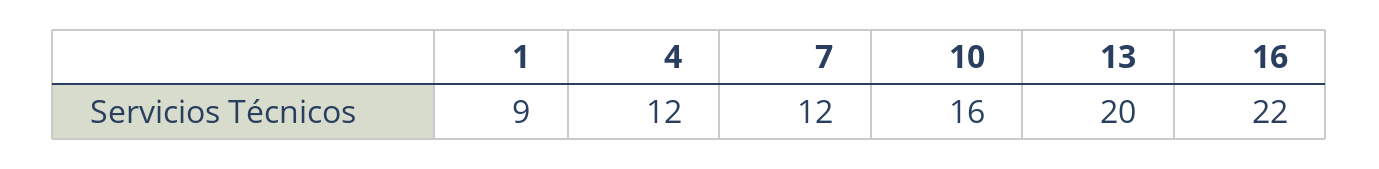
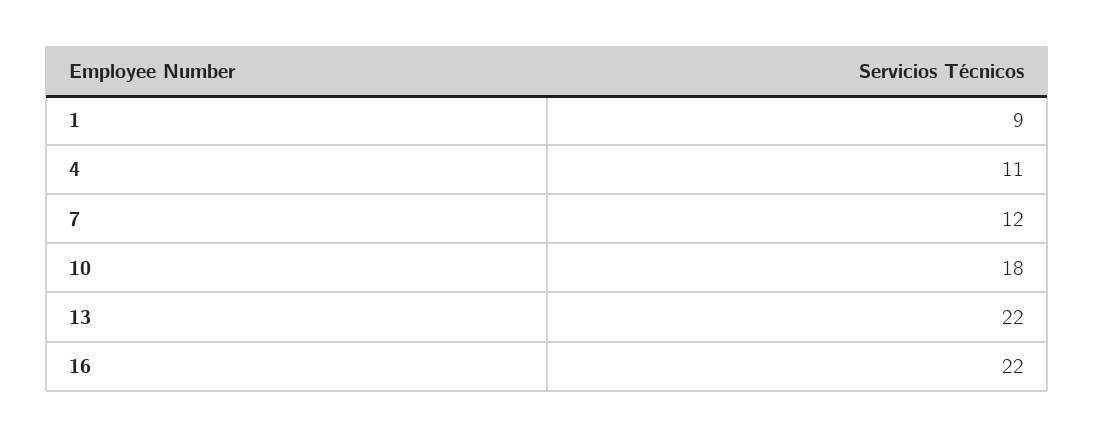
4: 12 -> 11
10: 16 -> 18
13: 20 -> 22

